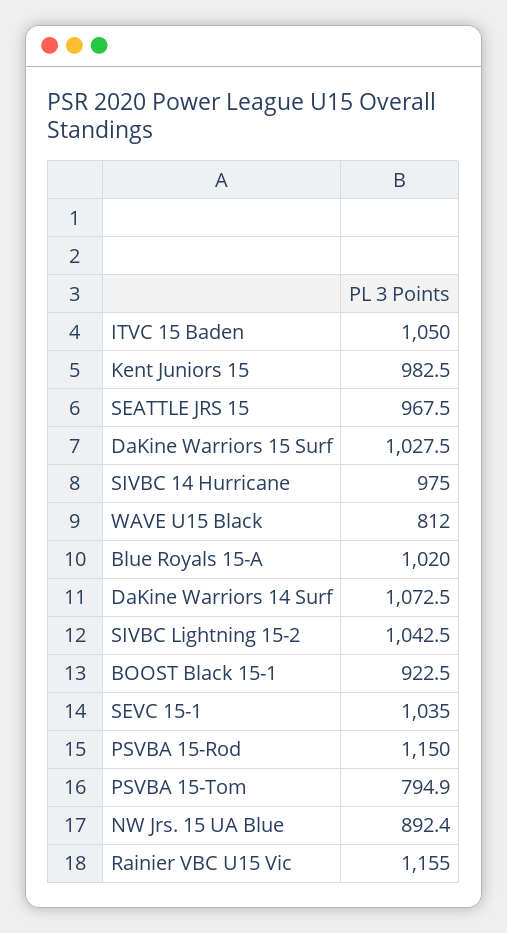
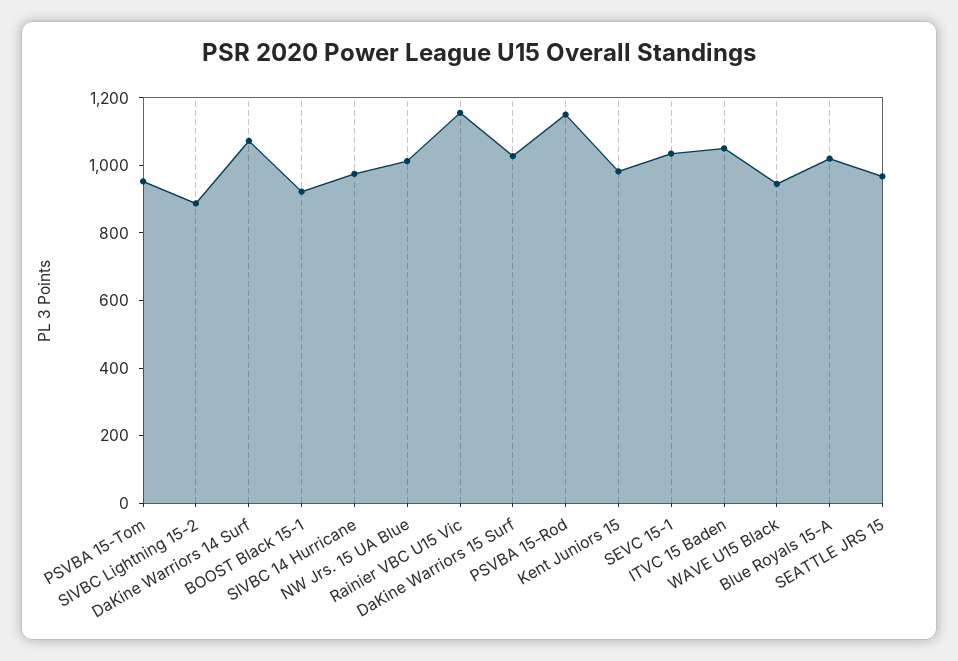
WAVE U15 Black: 812 -> 950
SIVBC Lightning 15-2: 1042.5 -> 900
PSVBA 15-Tom: 794.9 -> 950
NW Jrs. 15 UA Blue: 892.4 -> 1000

